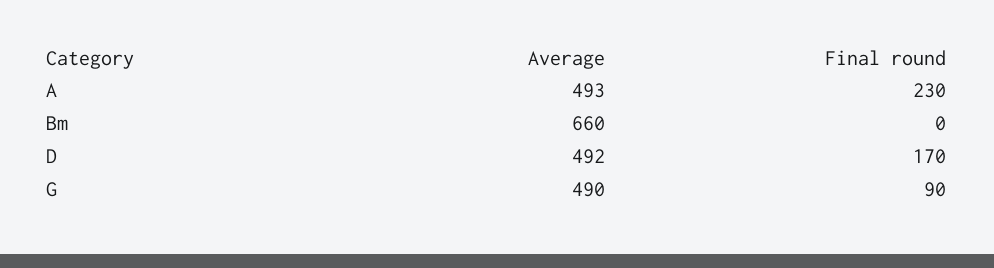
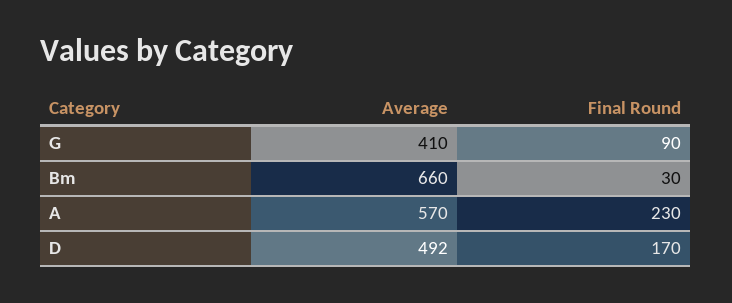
Average, A: 493 -> 570
Final round, Bm: 0 -> 30
Average, G: 490 -> 410

